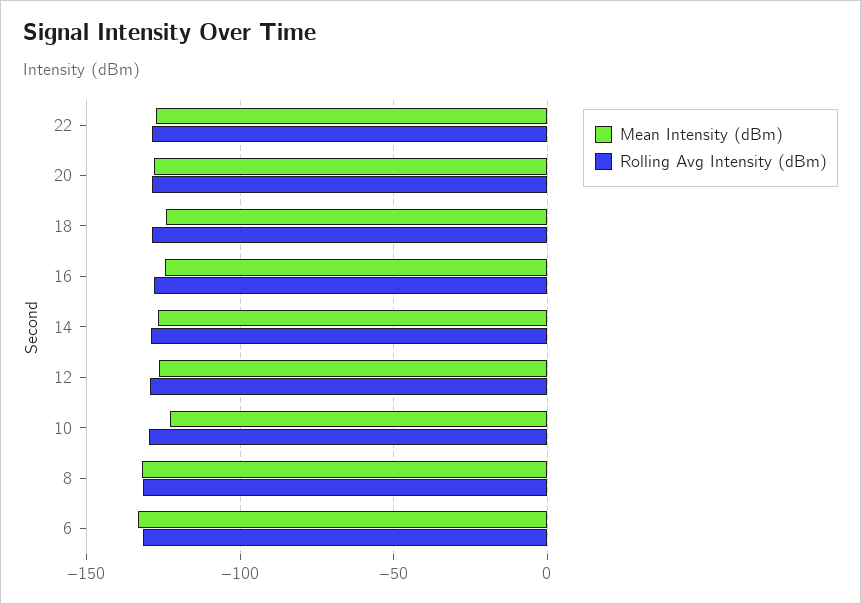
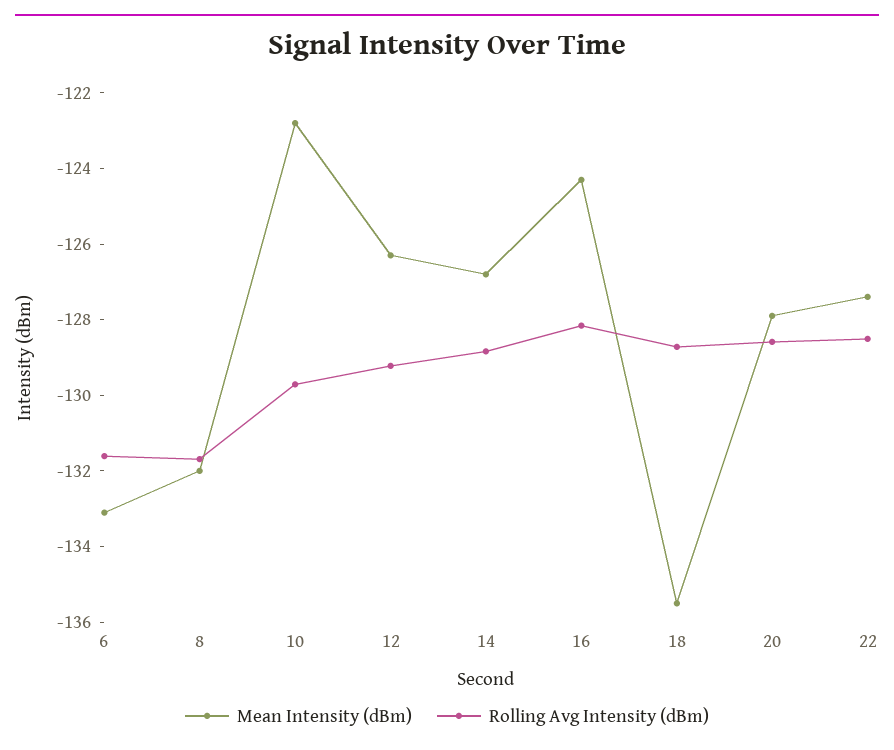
Mean Intensity (dBm), 18: -125 -> -135.5

